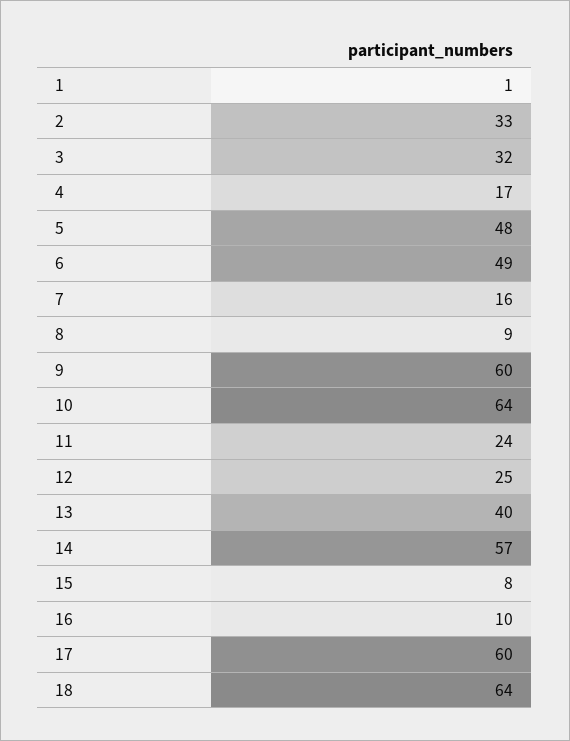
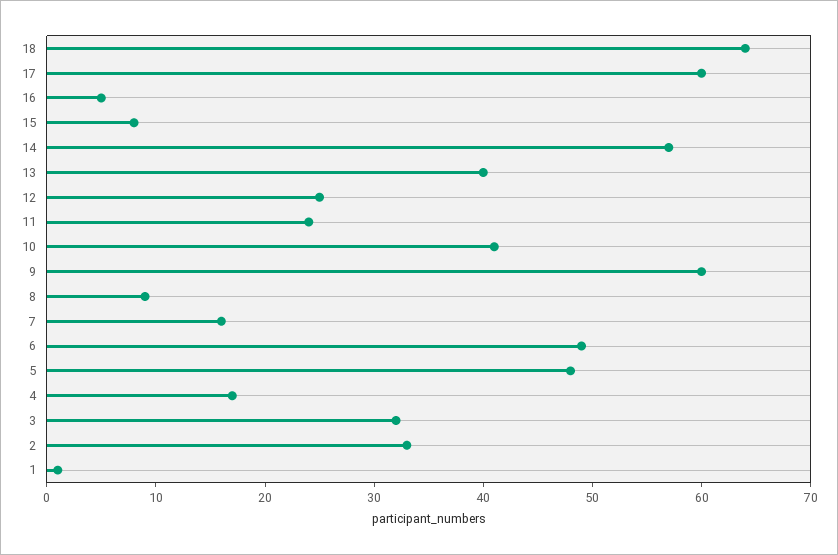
10: 64 -> 41
16: 10 -> 5

